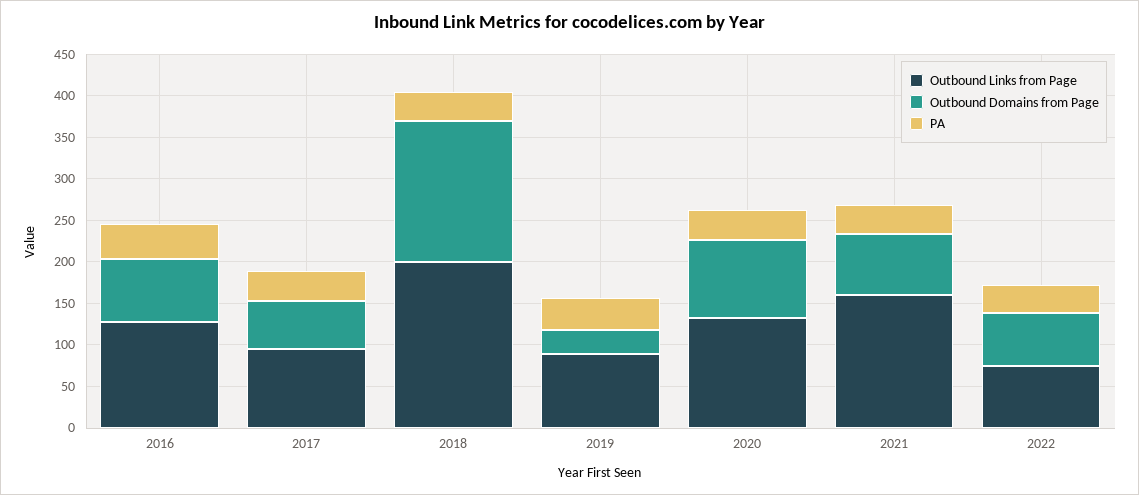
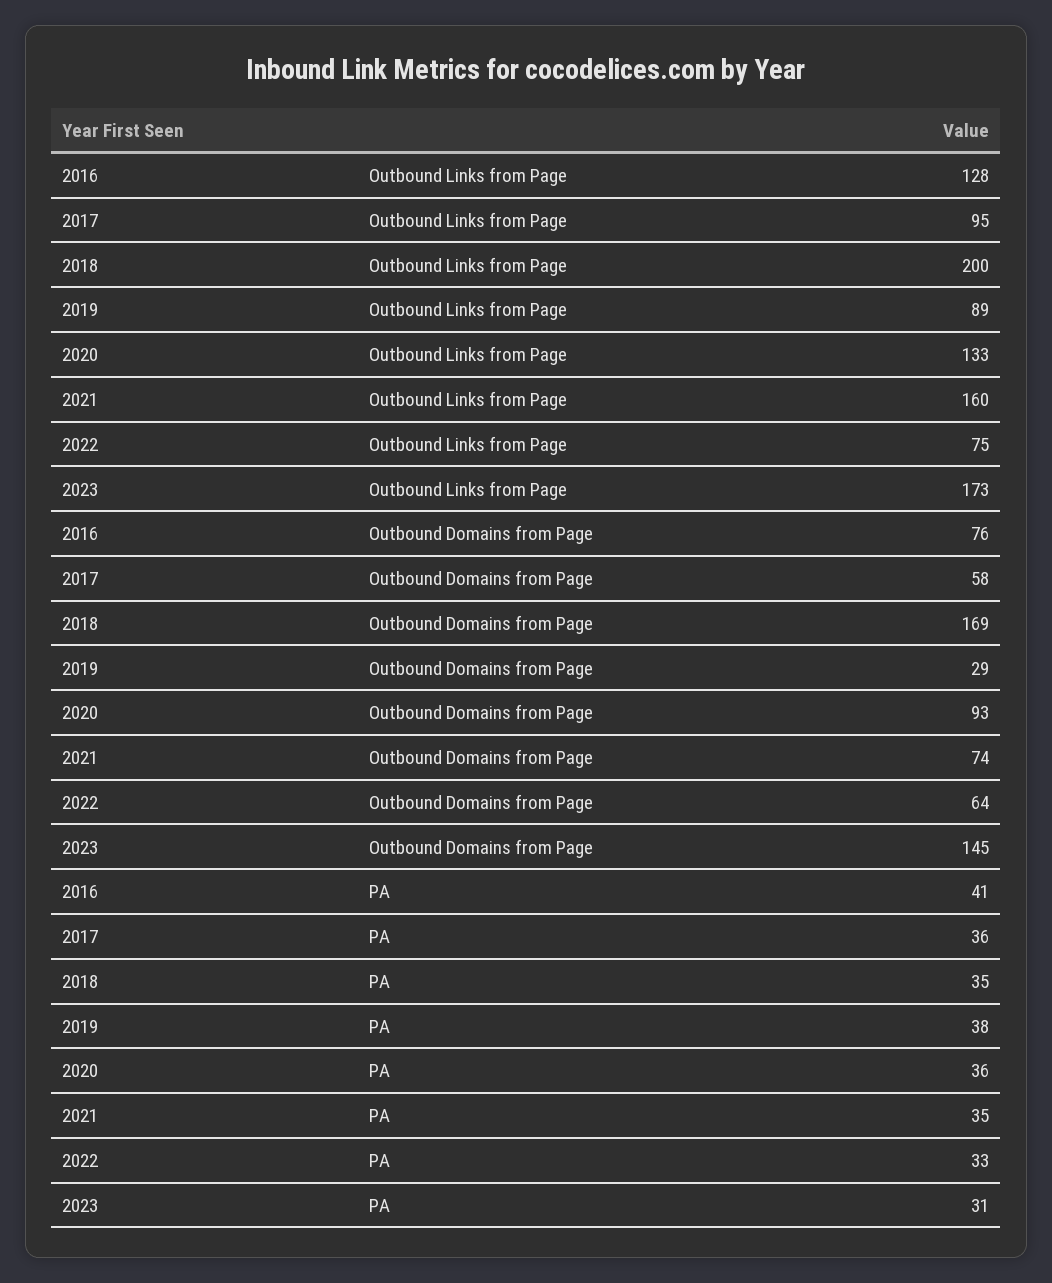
Outbound Links from Page, 2023: none -> 173
Outbound Domains from Page, 2023: none -> 145
PA, 2023: none -> 31

